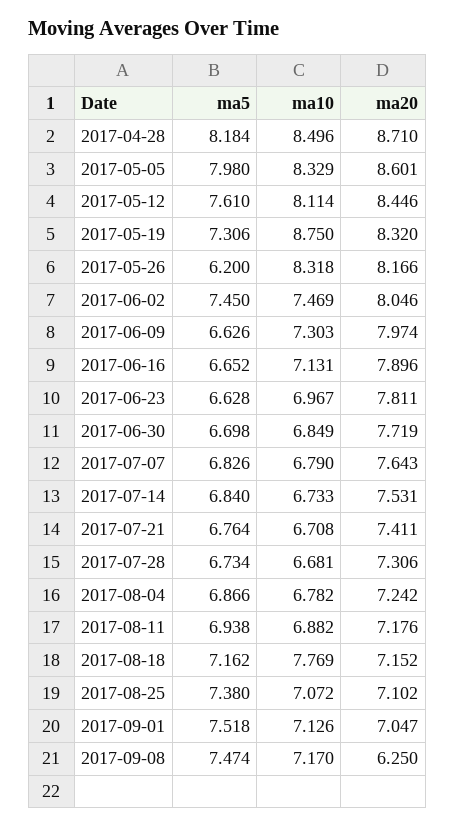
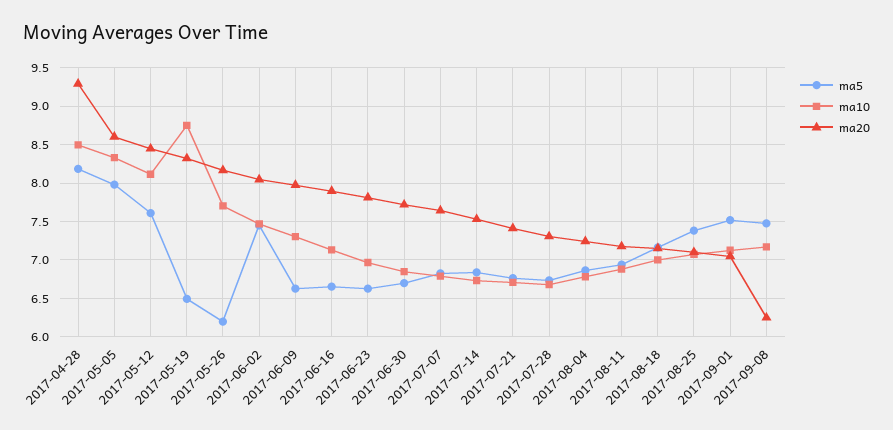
ma20, 2017-04-28: 8.71 -> 9.3
ma5, 2017-05-19: 7.306 -> 6.5
ma10, 2017-05-26: 8.318 -> 7.7
ma10, 2017-08-18: 7.769 -> 7

